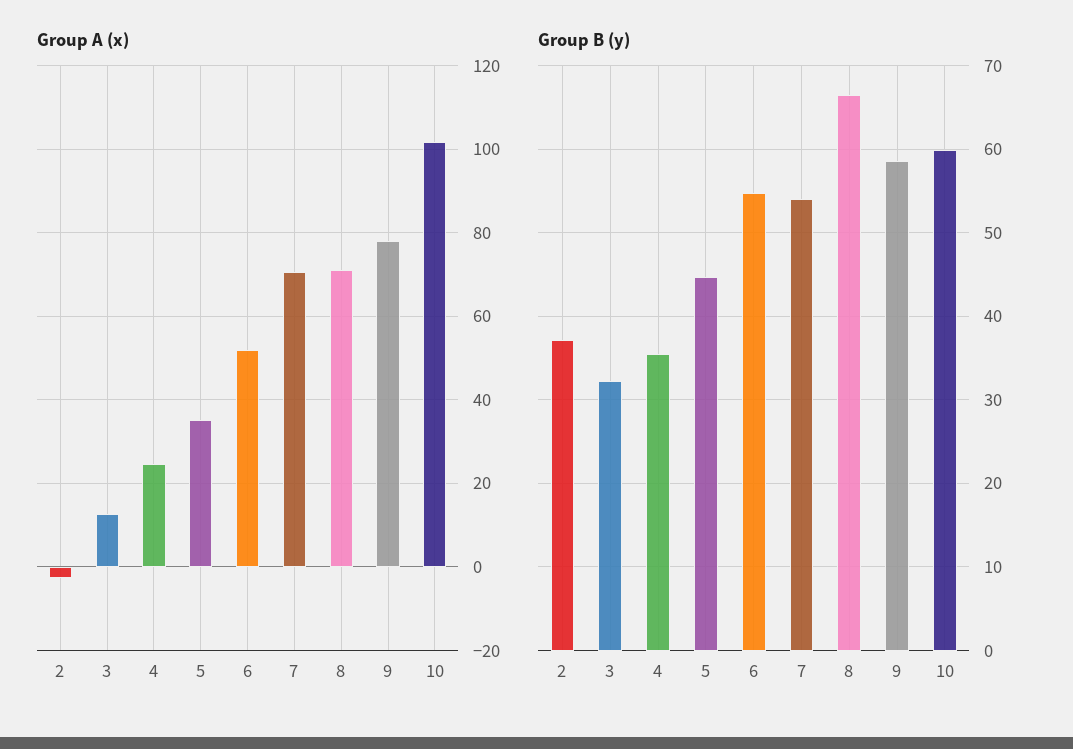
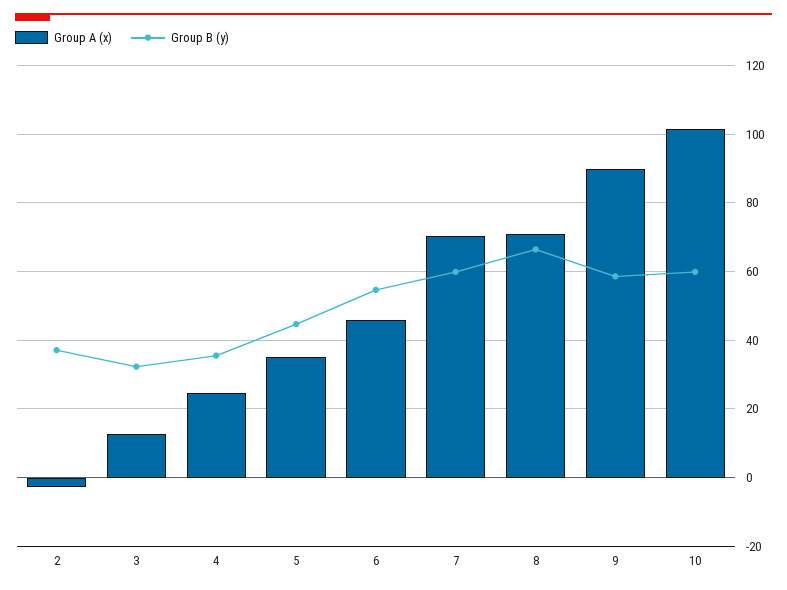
Group A (x), 6: 52 -> 46
Group A (x), 9: 78 -> 90
Group B (y), 7: 54 -> 60

